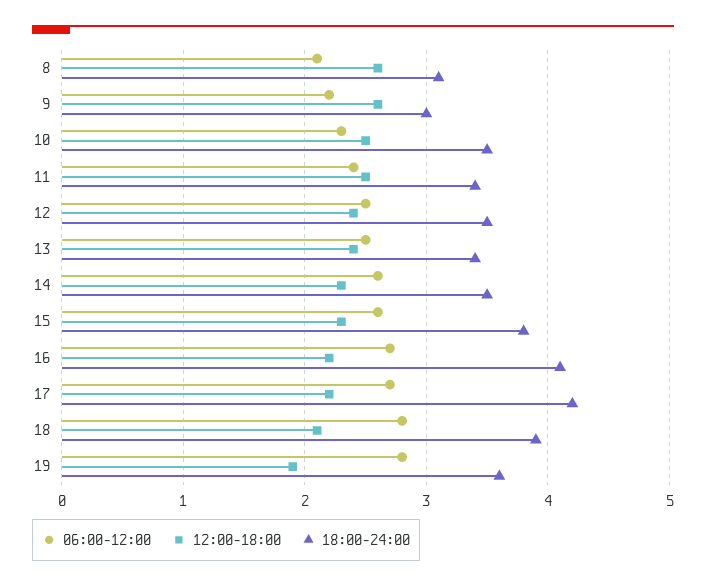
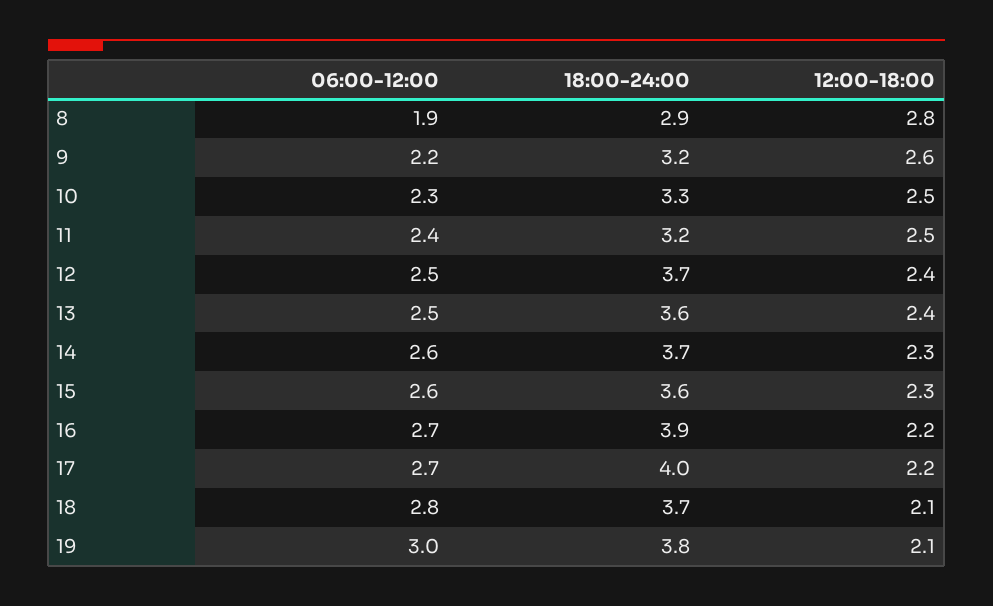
06:00-12:00, 8: 2.1 -> 1.9
12:00-18:00, 8: 2.6 -> 2.8
18:00-24:00, 8: 3.1 -> 2.9
18:00-24:00, 9: 3 -> 3.2
18:00-24:00, 10: 3.5 -> 3.3
18:00-24:00, 11: 3.4 -> 3.2
18:00-24:00, 12: 3.5 -> 3.7
18:00-24:00, 13: 3.4 -> 3.6
18:00-24:00, 14: 3.5 -> 3.7
18:00-24:00, 15: 3.8 -> 3.6
18:00-24:00, 16: 4.1 -> 3.9
18:00-24:00, 17: 4.2 -> 4
18:00-24:00, 18: 3.9 -> 3.7
06:00-12:00, 19: 2.8 -> 3
12:00-18:00, 19: 1.9 -> 2.1
18:00-24:00, 19: 3.6 -> 3.8

